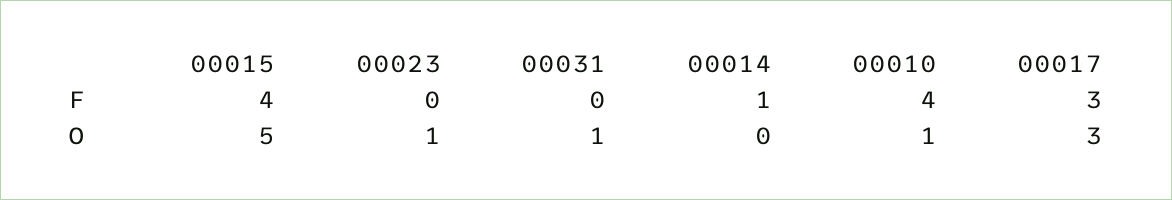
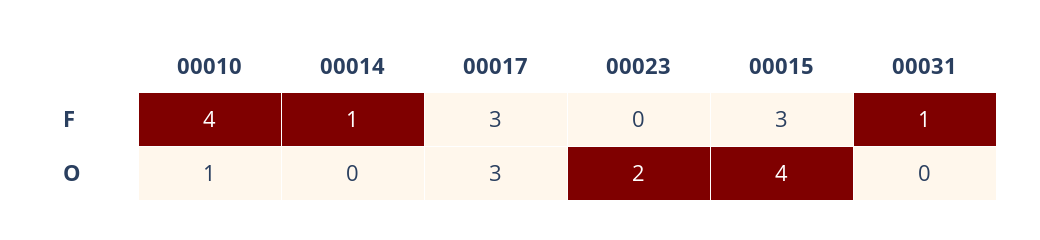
00015, F: 4 -> 3
00031, F: 0 -> 1
00015, O: 5 -> 4
00023, O: 1 -> 2
00031, O: 1 -> 0

